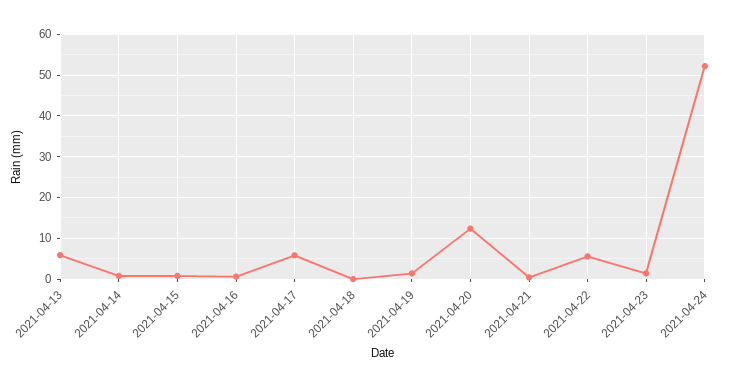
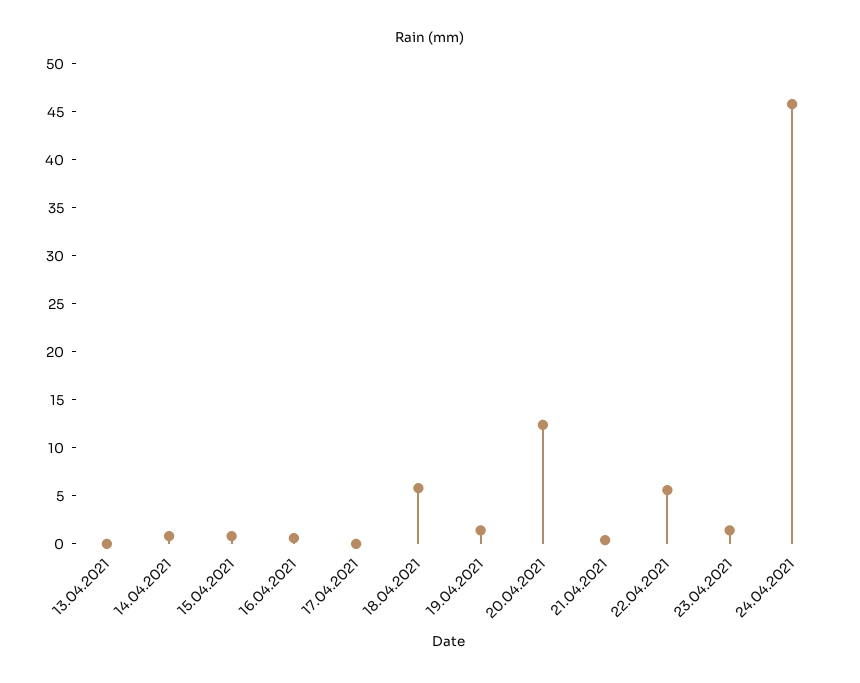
2021-04-13: 6 -> 0
2021-04-17: 6 -> 0
2021-04-18: 0 -> 6
2021-04-24: 52 -> 46

